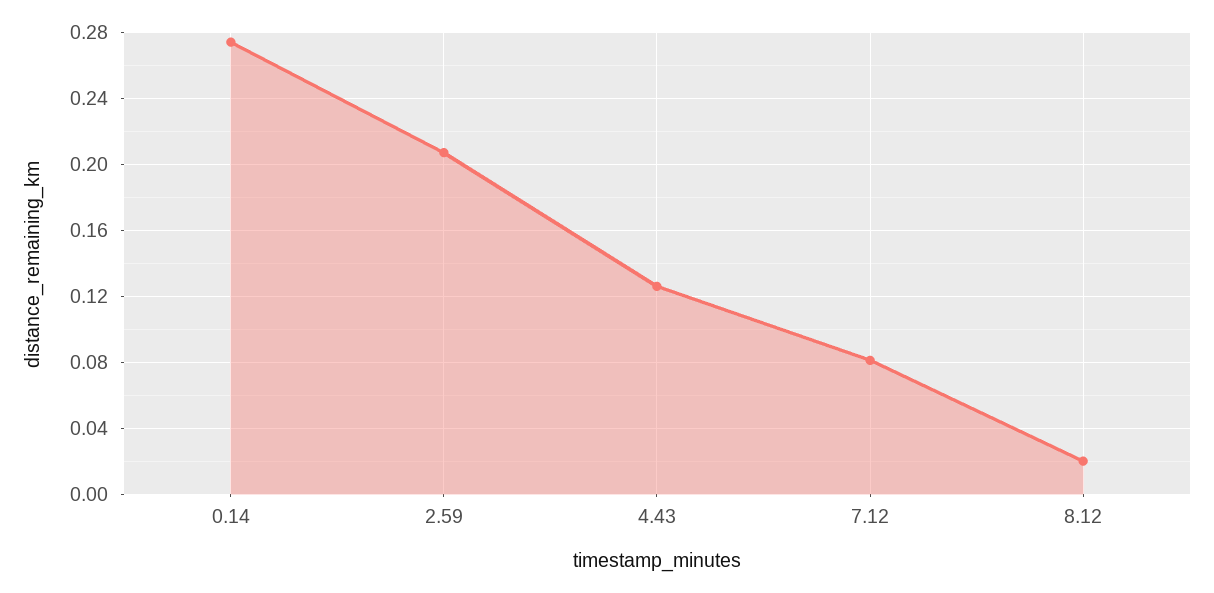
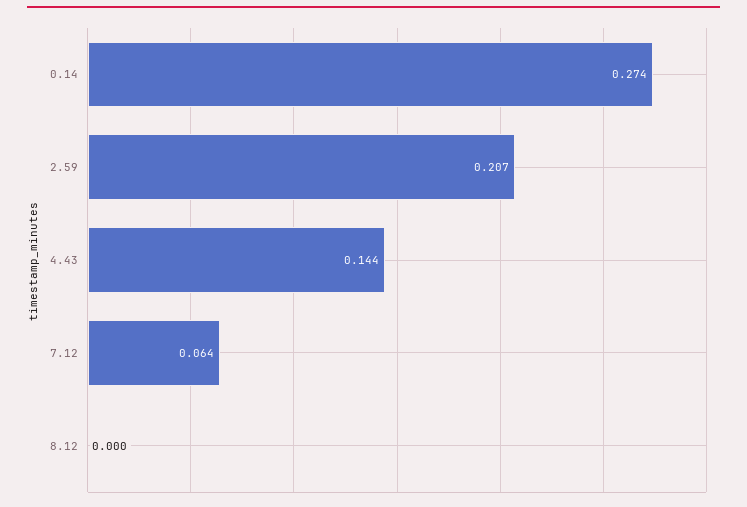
4.43: 0.125 -> 0.144
7.12: 0.08 -> 0.064
8.12: 0.02 -> 0

